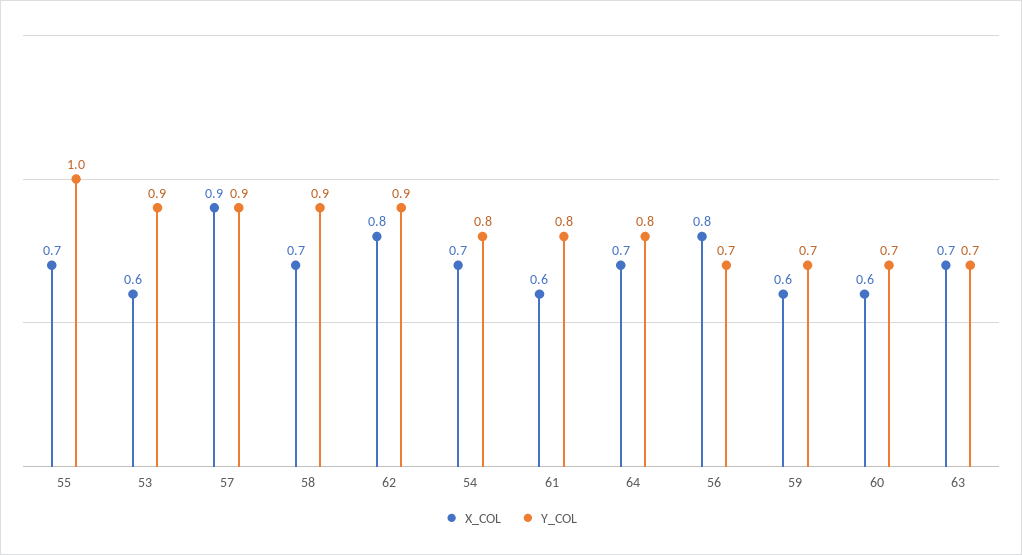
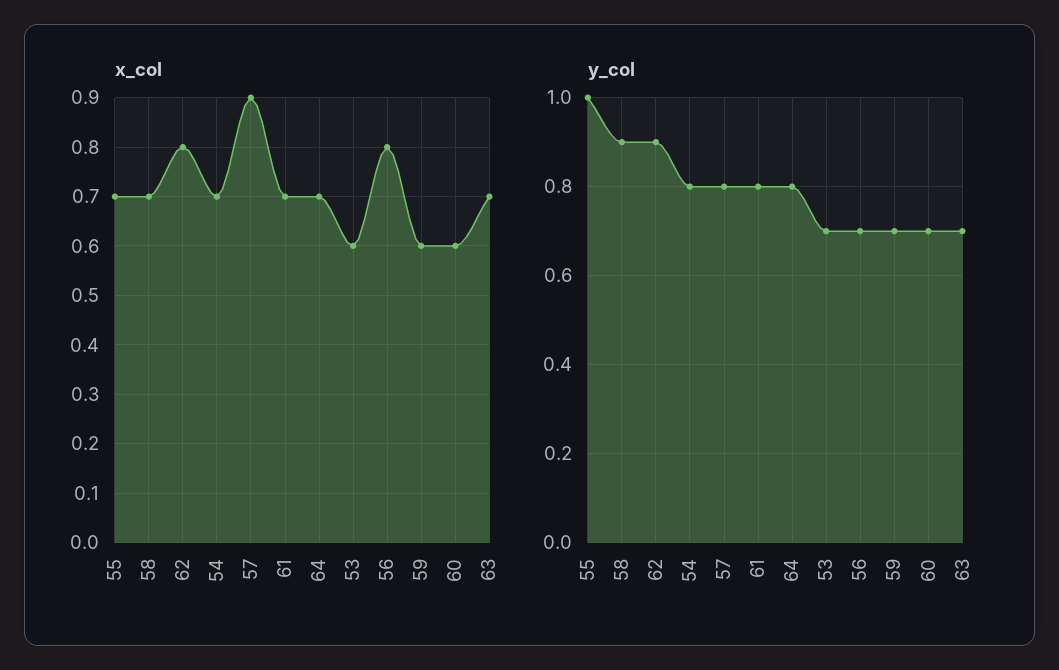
Y_COL, 53: 0.9 -> 0.7
Y_COL, 57: 0.9 -> 0.8
X_COL, 61: 0.6 -> 0.7

